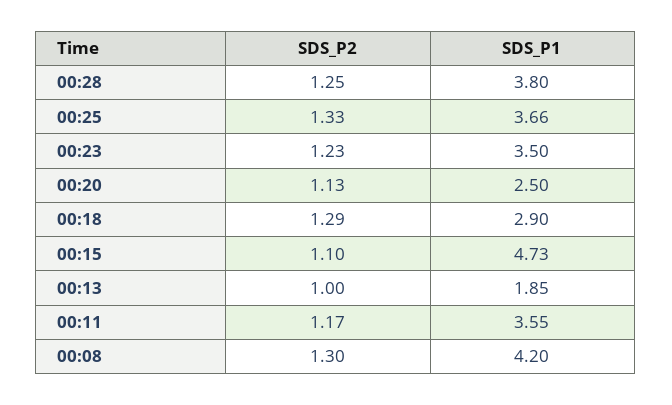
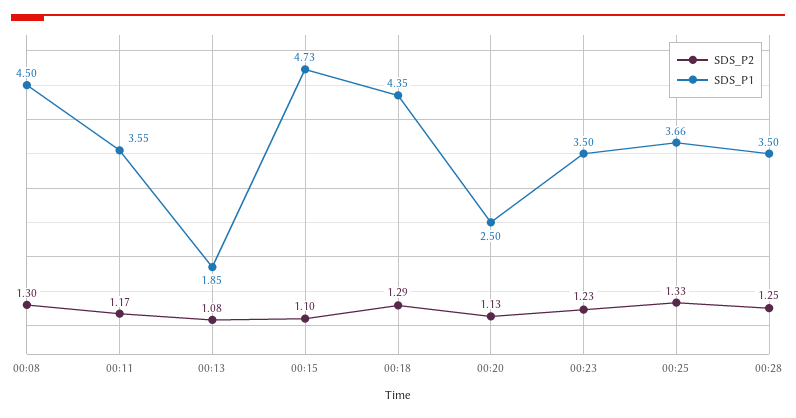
SDS_P1, 00:28: 3.8 -> 3.5
SDS_P1, 00:18: 2.9 -> 4.35
SDS_P2, 00:13: 1 -> 1.08
SDS_P1, 00:08: 4.2 -> 4.5

